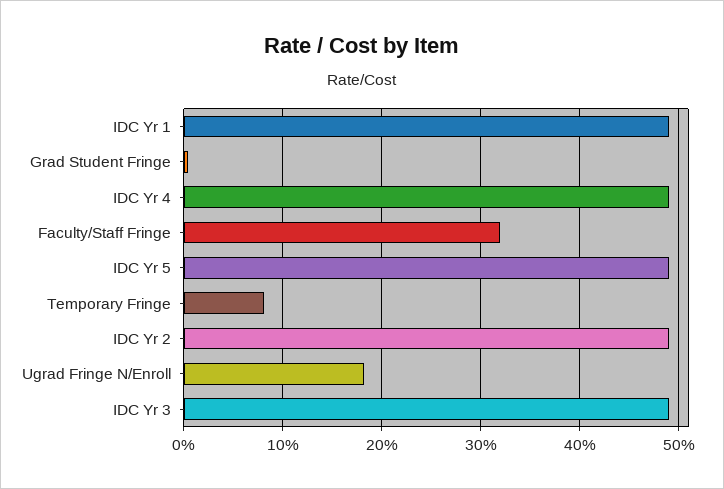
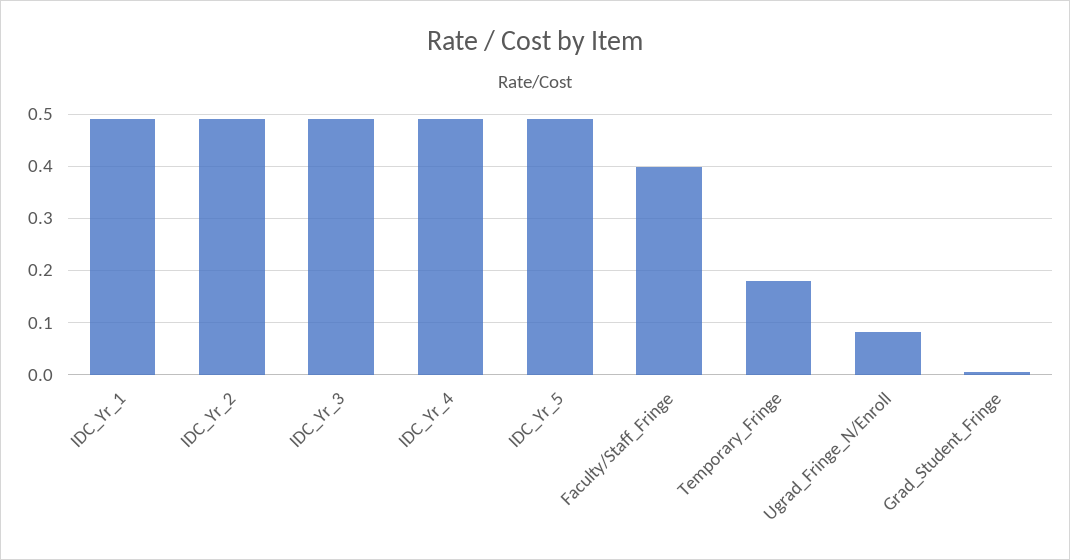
Faculty/Staff Fringe: 0.32 -> 0.4
Temporary Fringe: 0.08 -> 0.18
Ugrad Fringe N/Enroll: 0.18 -> 0.08

